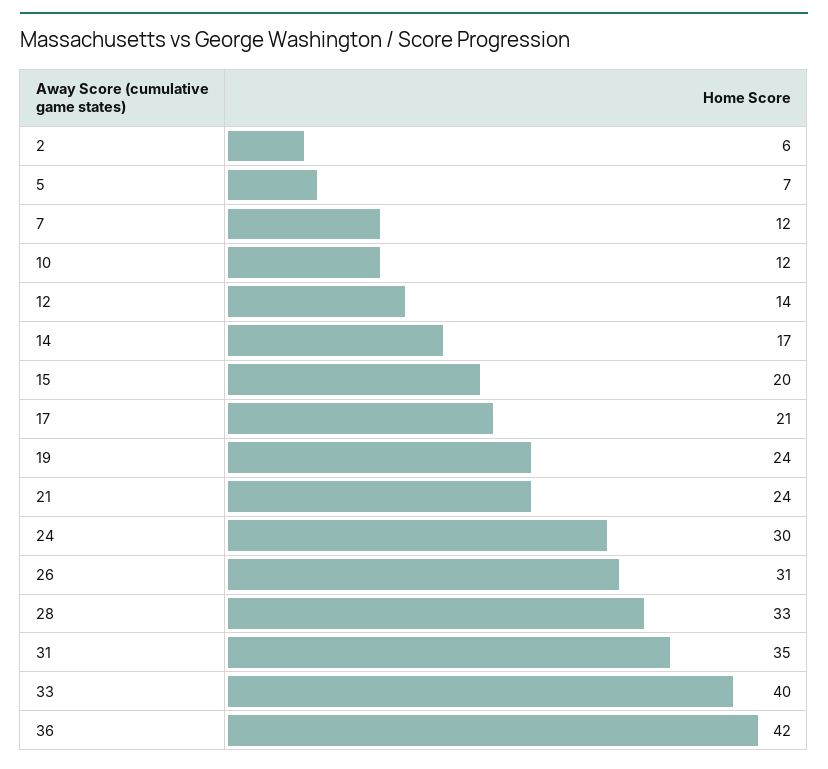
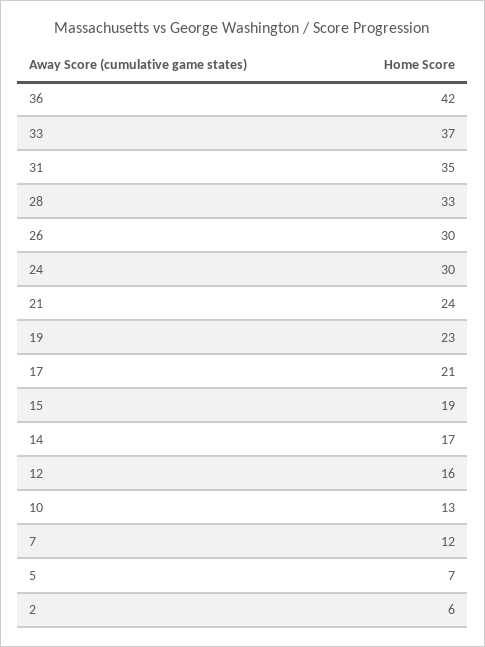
10: 12 -> 13
12: 14 -> 16
15: 20 -> 19
19: 24 -> 23
26: 31 -> 30
33: 40 -> 37

